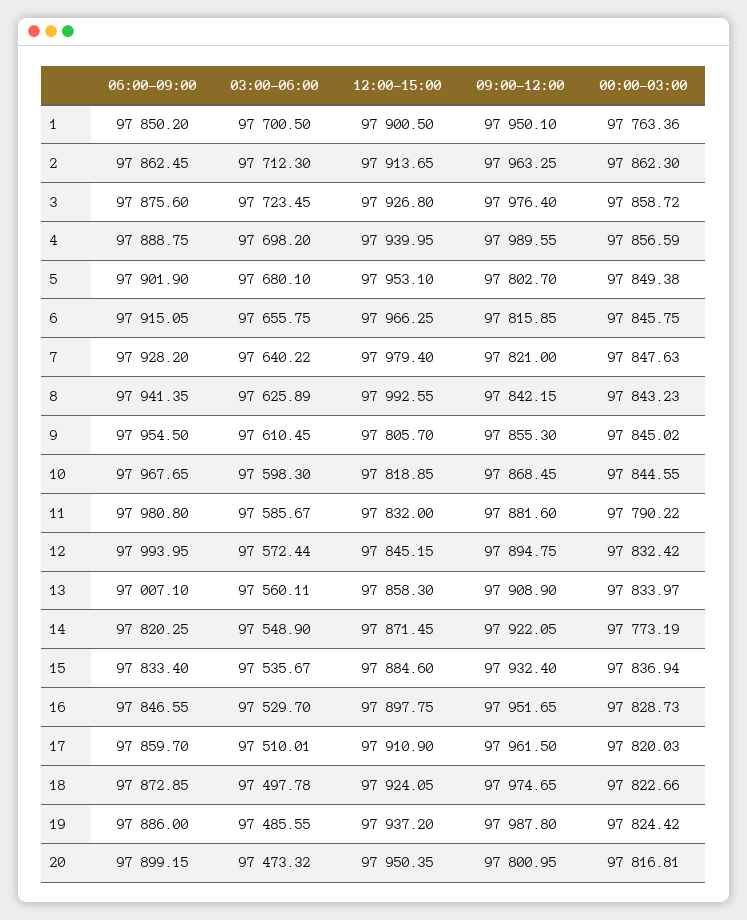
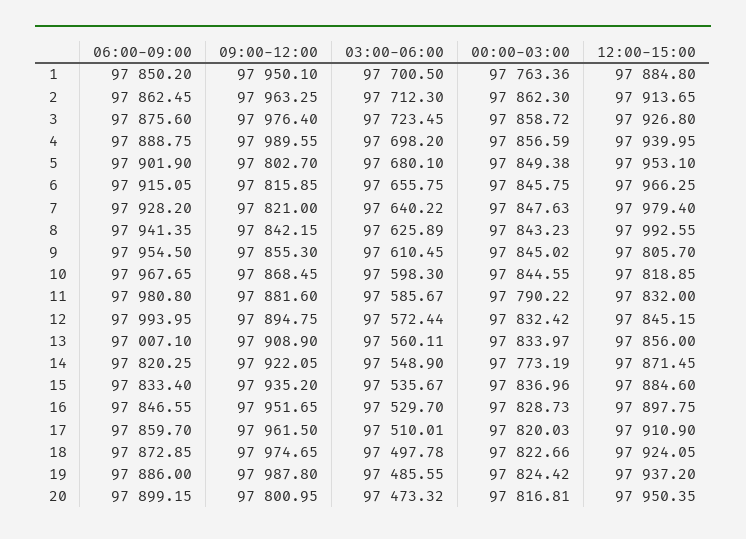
12:00-15:00, 1: 97900.5 -> 97884.8
12:00-15:00, 13: 97858.3 -> 97856
09:00-12:00, 15: 97932.4 -> 97935.2
00:00-03:00, 15: 97836.94 -> 97836.96

